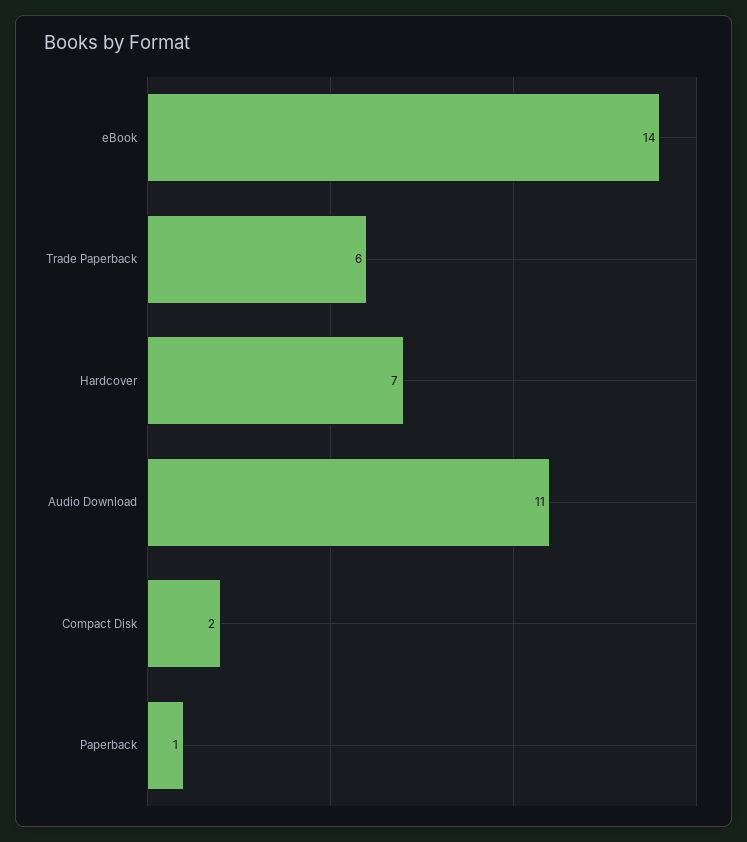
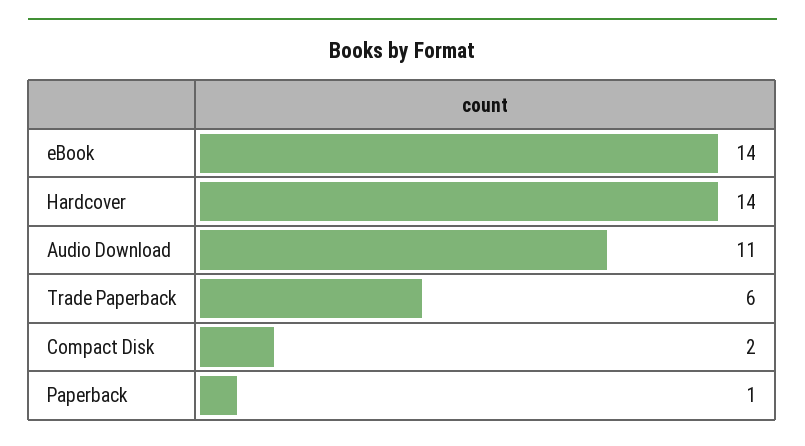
Hardcover: 7 -> 14

